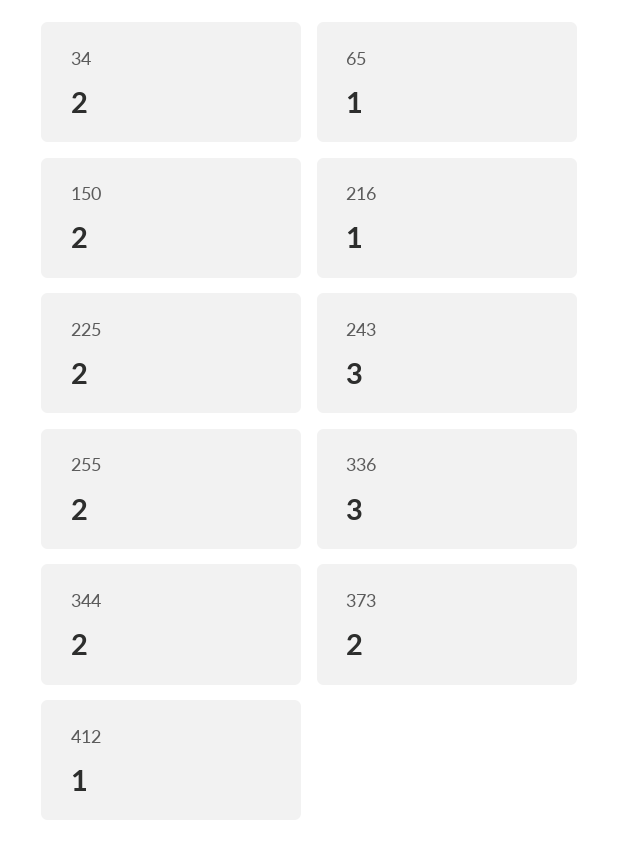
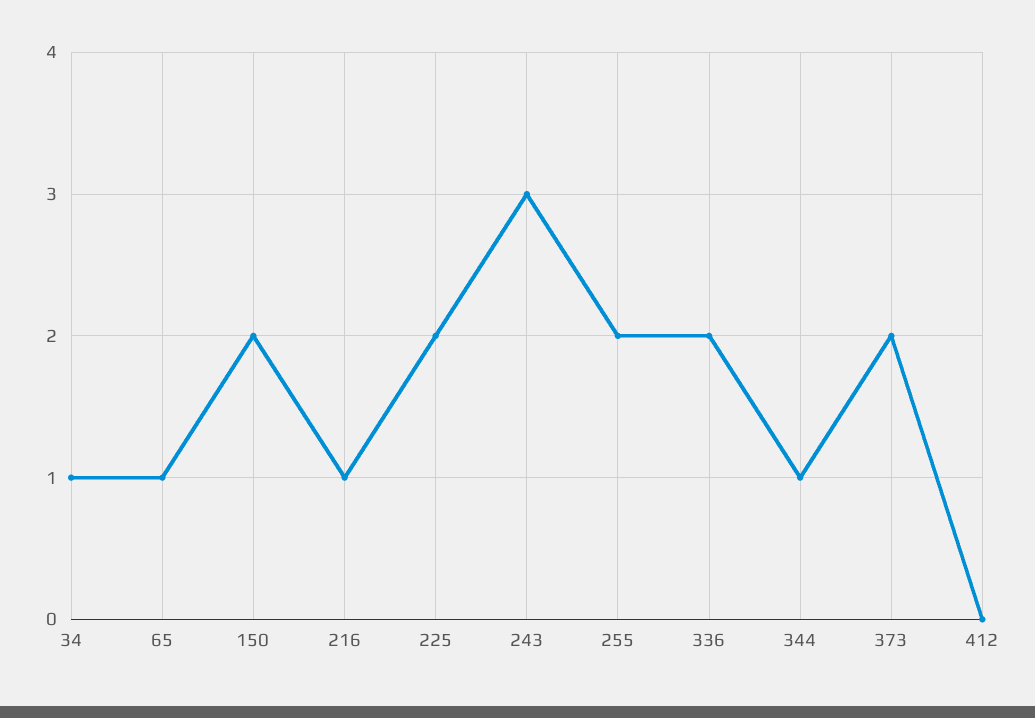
34: 2 -> 1
336: 3 -> 2
344: 2 -> 1
412: 1 -> 0

